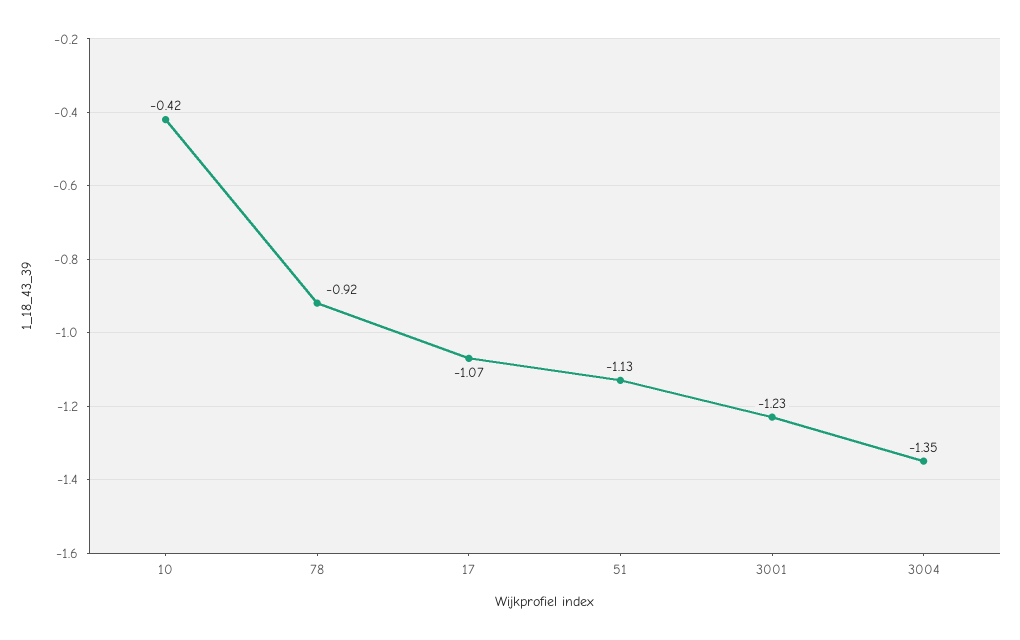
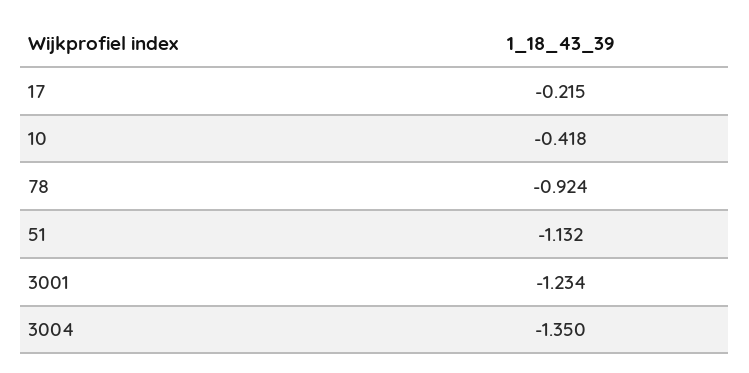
17: -1.07 -> -0.215

